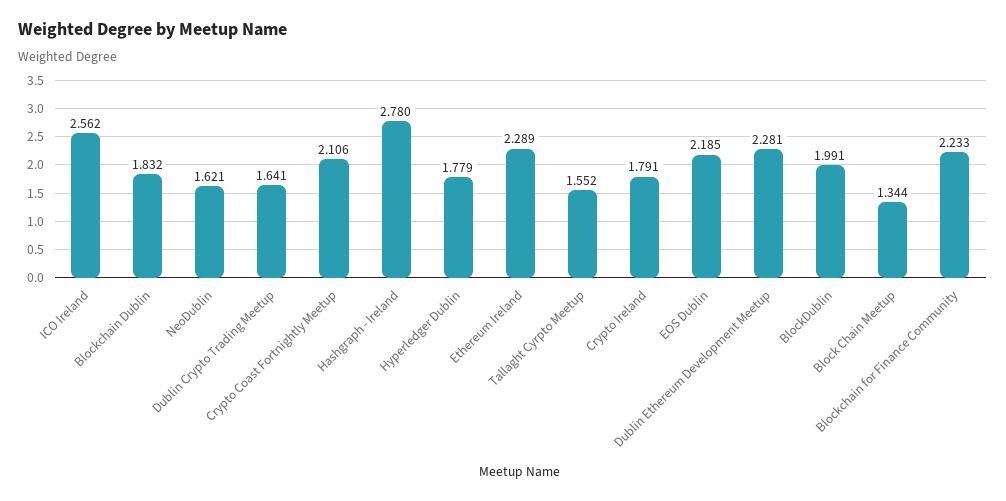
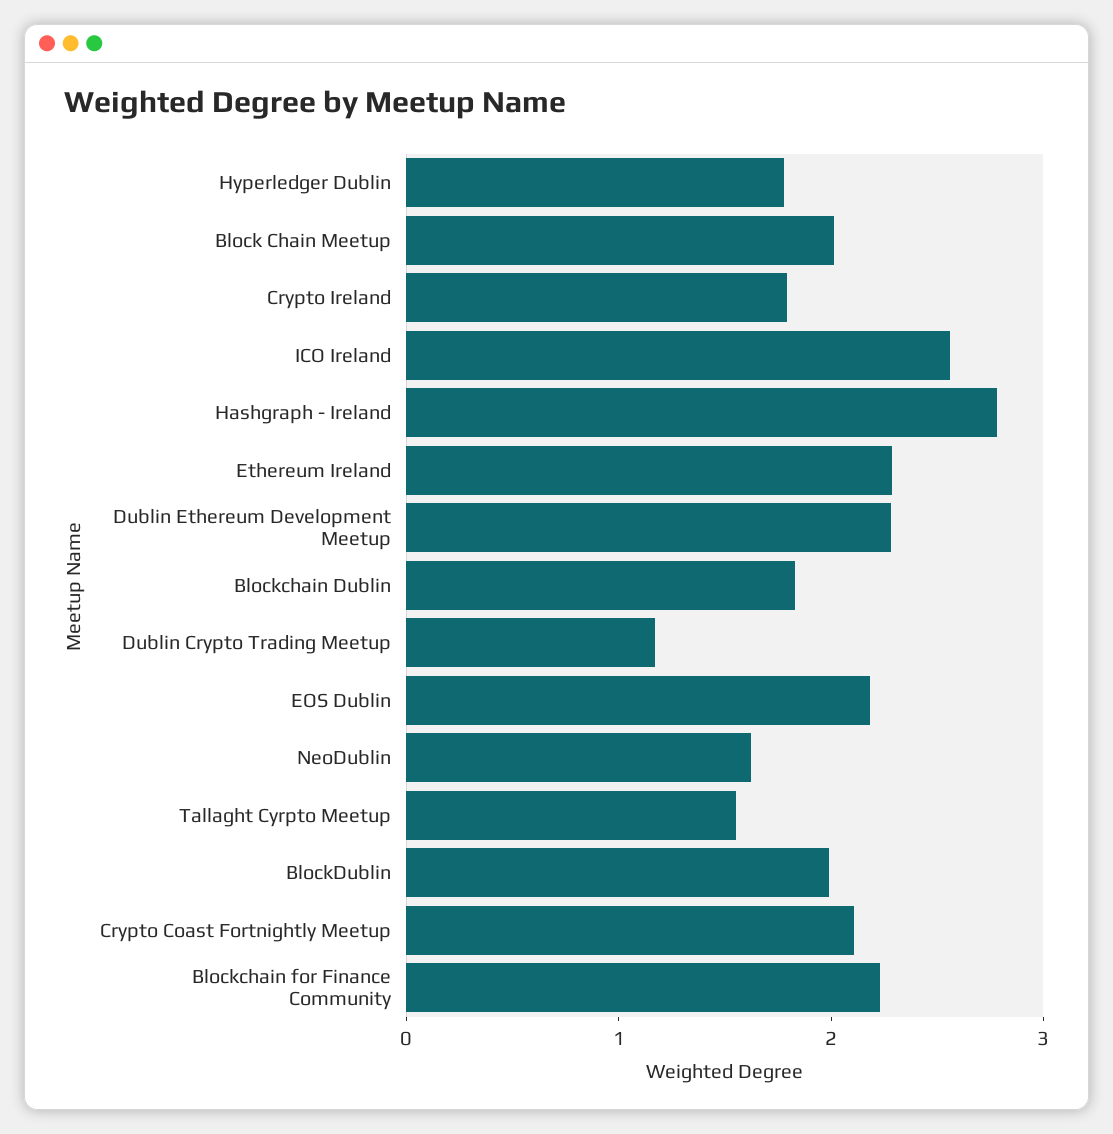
Dublin Crypto Trading Meetup: 1.641 -> 1.2
Block Chain Meetup: 1.344 -> 2

